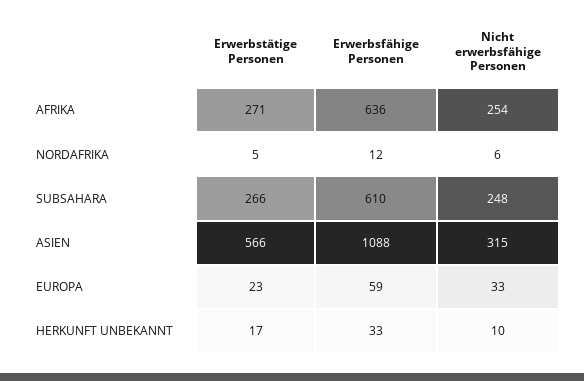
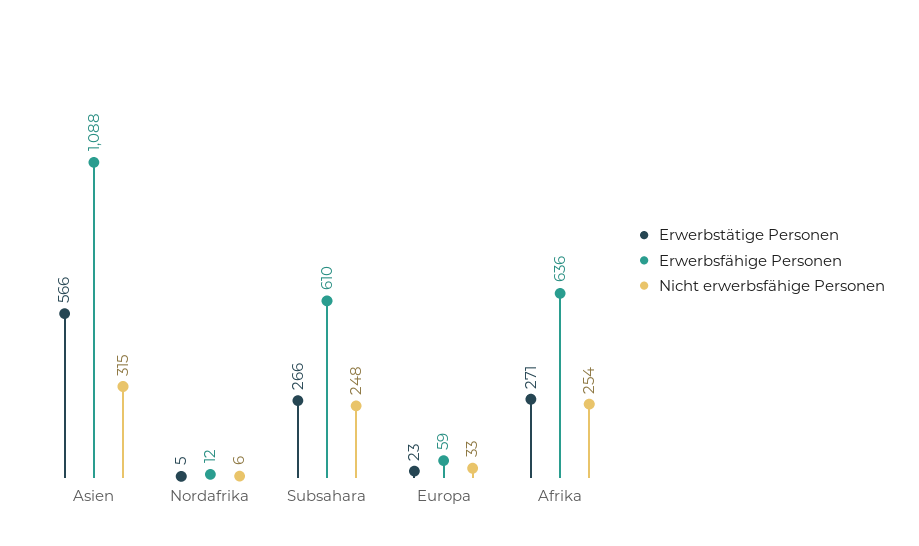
Erwerbstätige Personen, HERKUNFT UNBEKANNT: 17 -> none
Erwerbsfähige Personen, HERKUNFT UNBEKANNT: 33 -> none
Nicht erwerbsfähige Personen, HERKUNFT UNBEKANNT: 10 -> none

